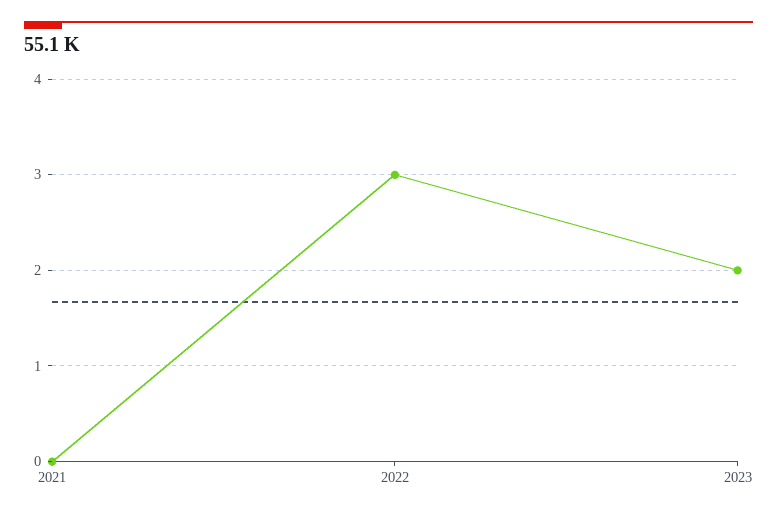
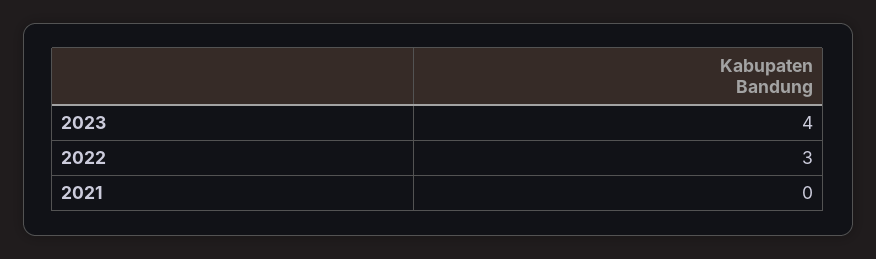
2023: 2 -> 4

